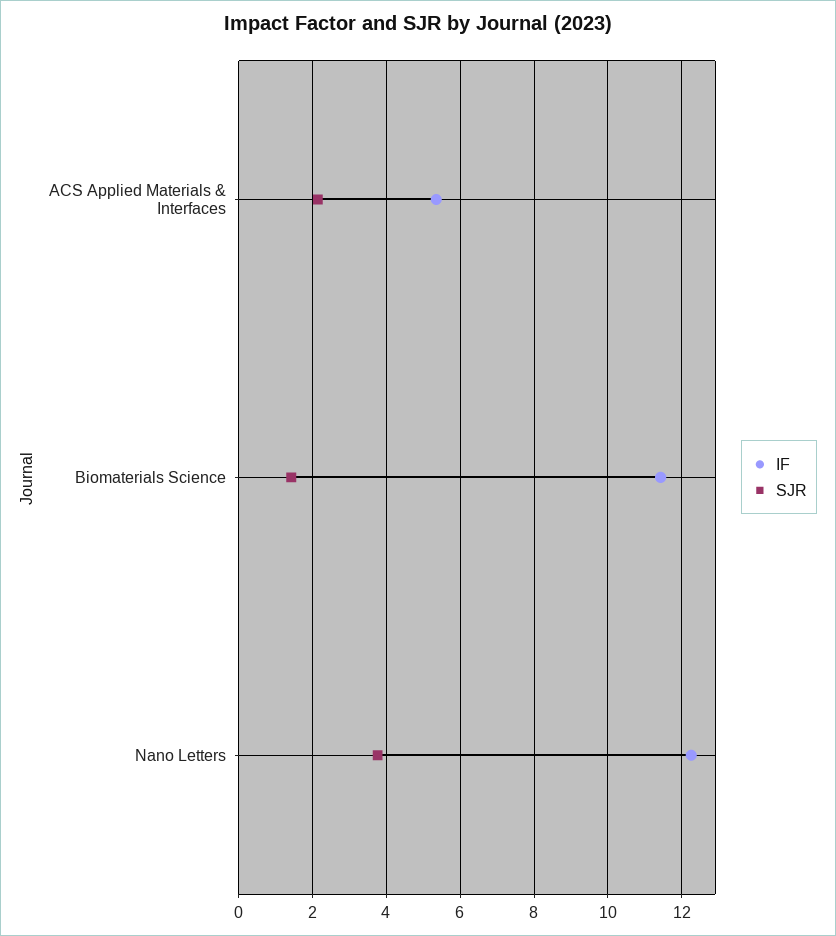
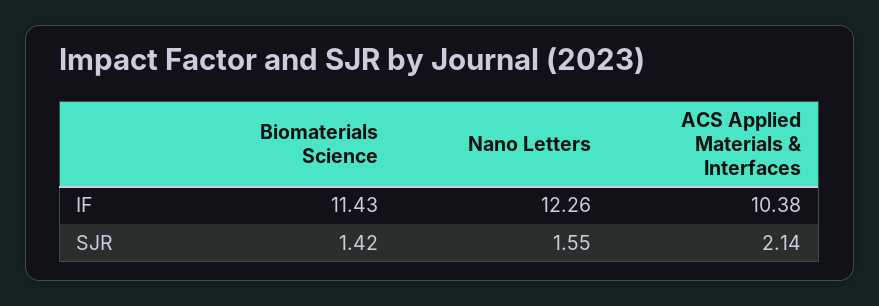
IF, ACS Applied Materials & Interfaces: 5.4 -> 10.38
SJR, Nano Letters: 3.8 -> 1.55

